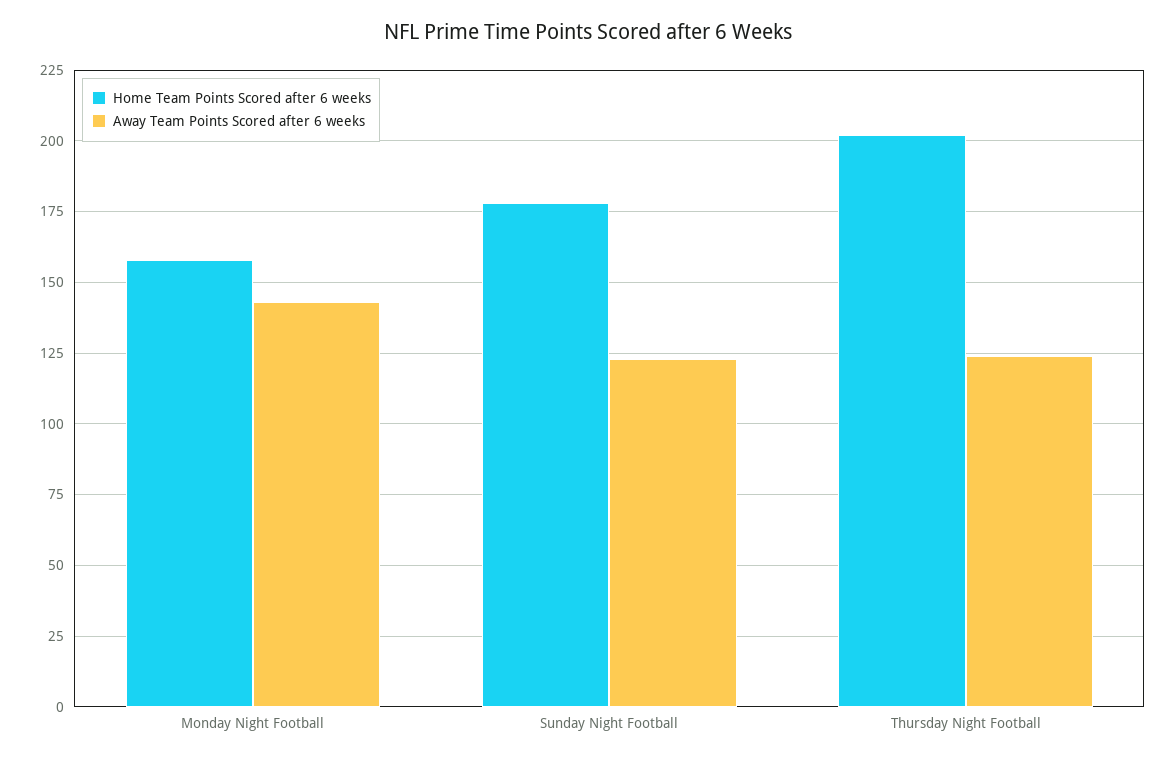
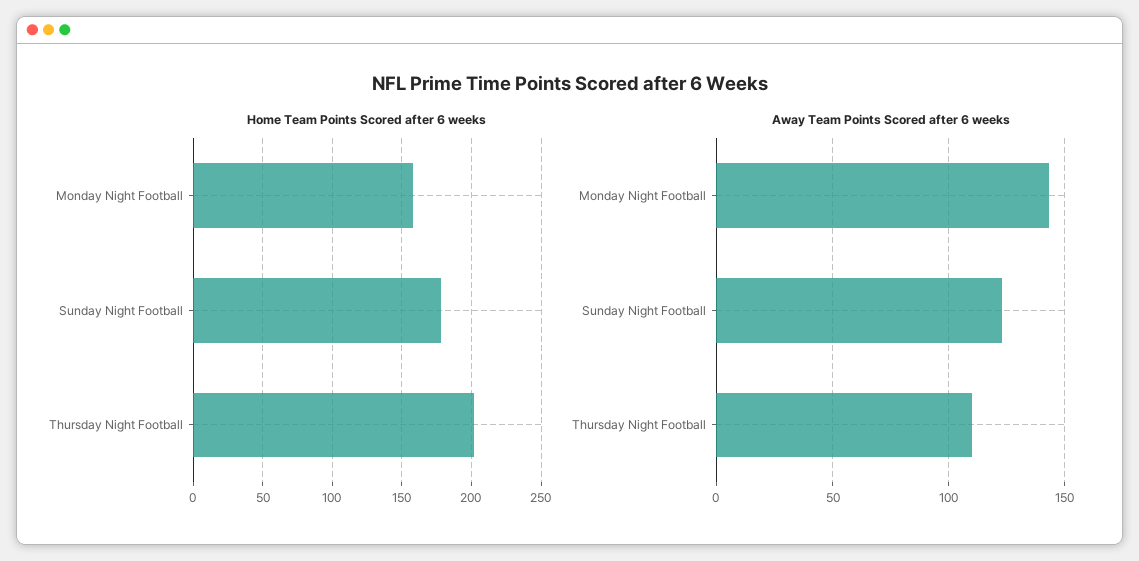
Away Team Points Scored after 6 weeks, Thursday Night Football: 125 -> 110

